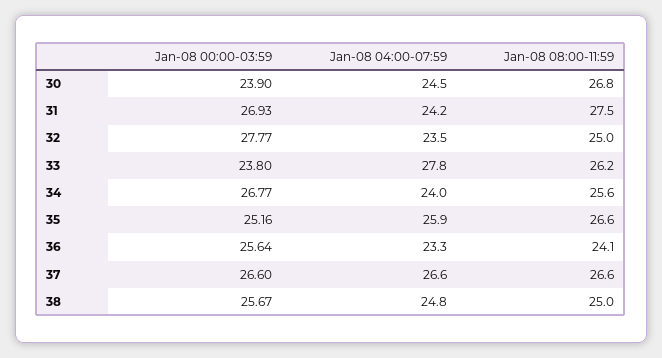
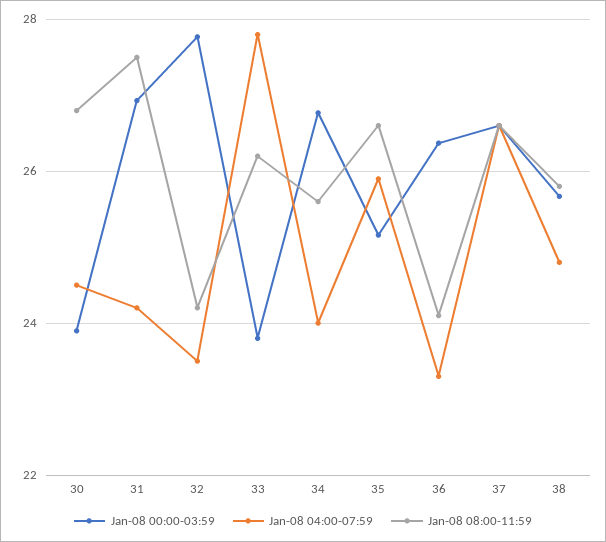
Jan-08 08:00-11:59, 32: 25 -> 24.2
Jan-08 00:00-03:59, 36: 25.64 -> 26.4
Jan-08 08:00-11:59, 38: 25 -> 25.8

